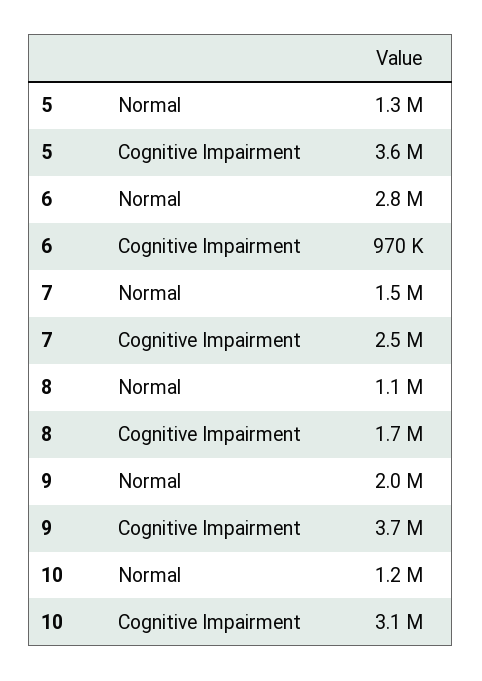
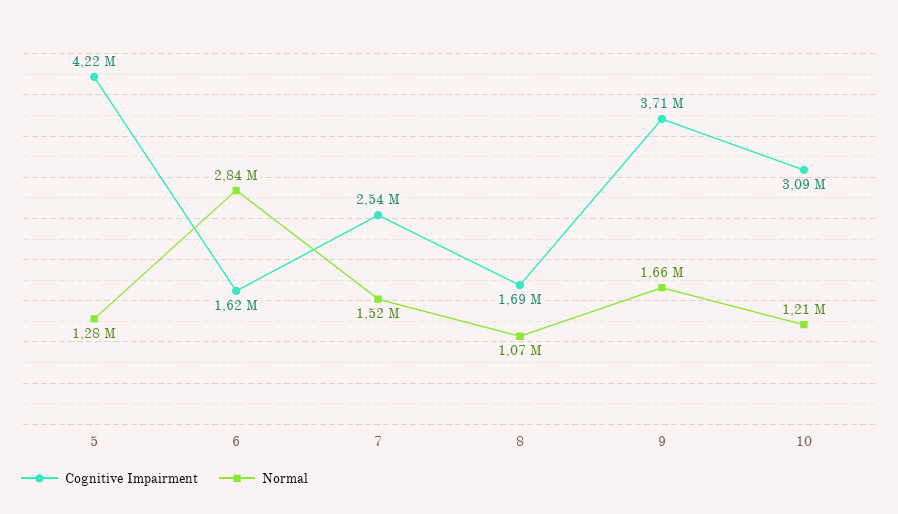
Cognitive Impairment, 5: 3600000 -> 4220000
Cognitive Impairment, 6: 970000 -> 1620000
Normal, 9: 2000000 -> 1660000

